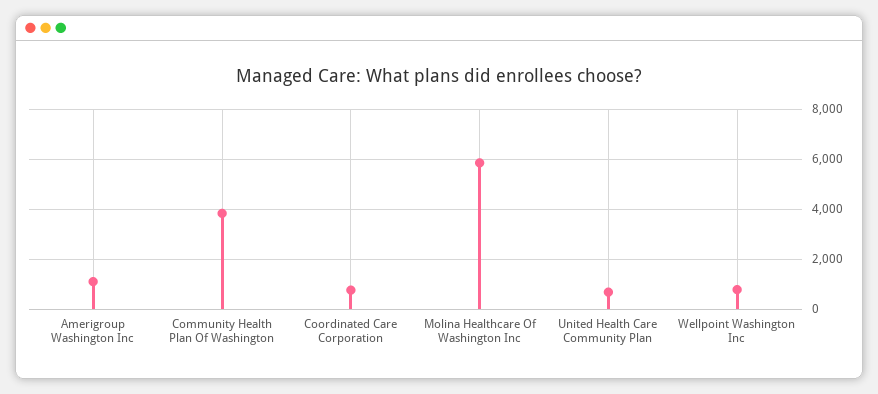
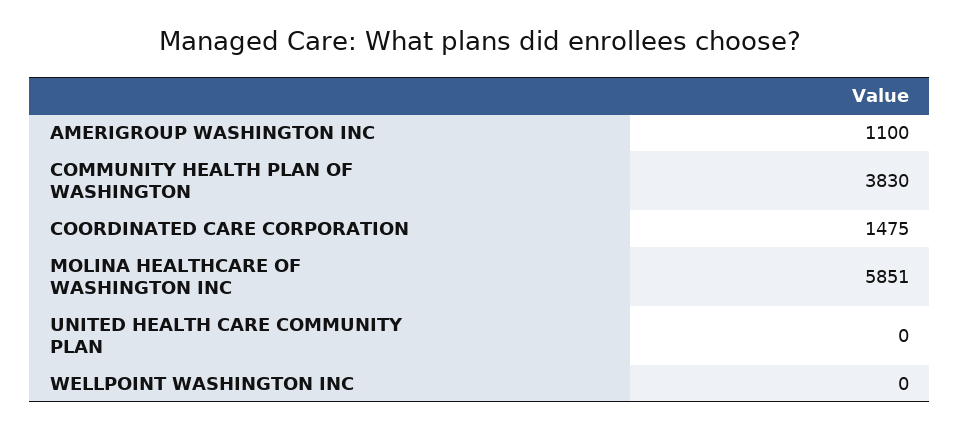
Coordinated Care Corporation: 750 -> 1475
United Health Care Community Plan: 750 -> 0
Wellpoint Washington Inc: 750 -> 0

